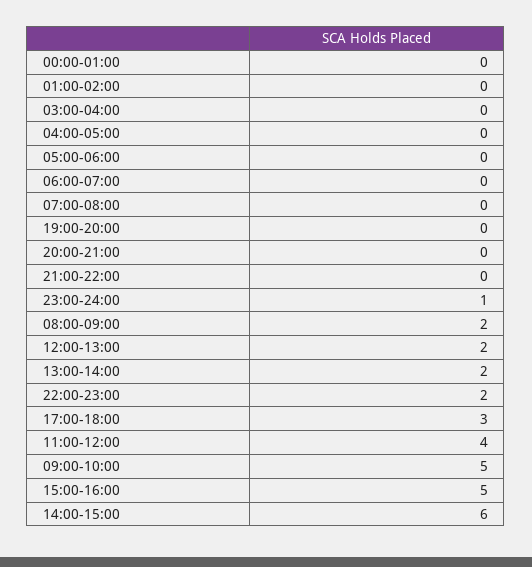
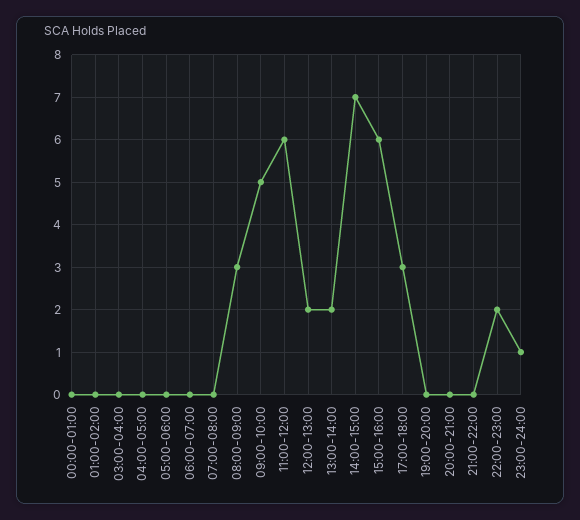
08:00-09:00: 2 -> 3
11:00-12:00: 4 -> 6
15:00-16:00: 5 -> 6
14:00-15:00: 6 -> 7

